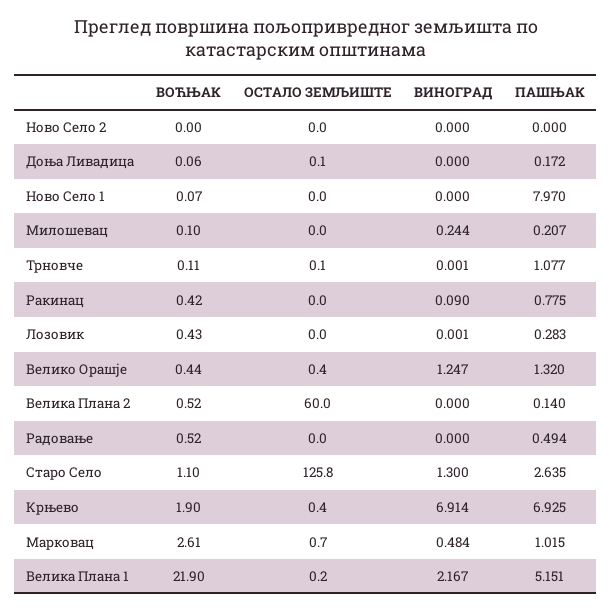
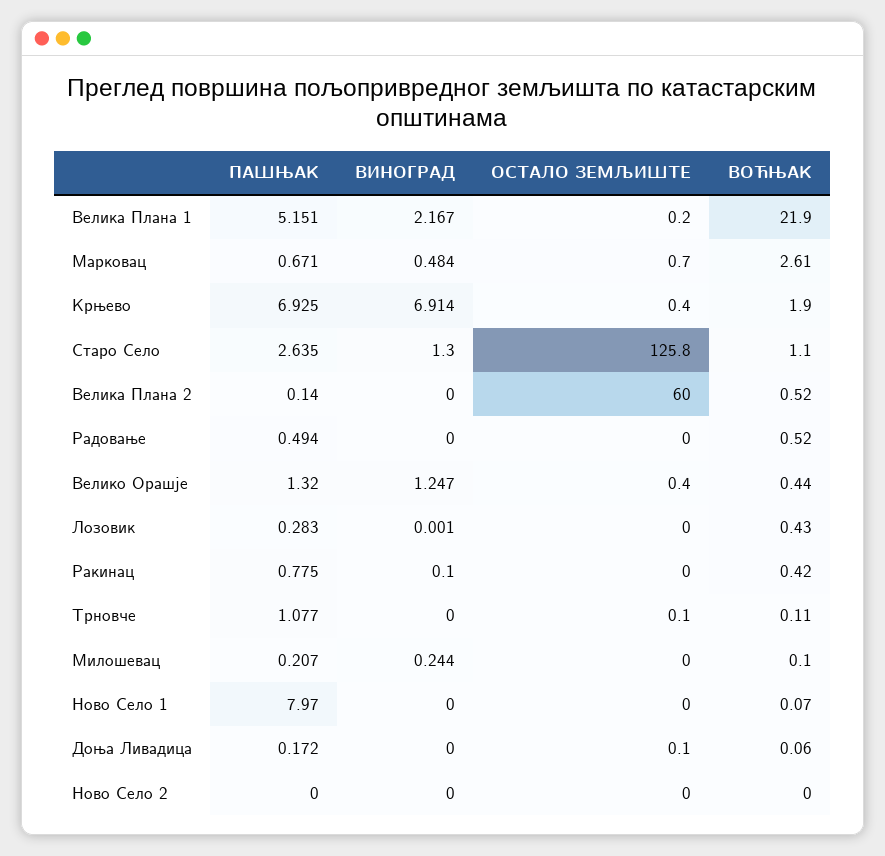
ВИНОГРАД, Трновче: 0.001 -> 0
ВИНОГРАД, Ракинац: 0.09 -> 0.1
ПАШЊАК, Марковац: 1.015 -> 0.671

